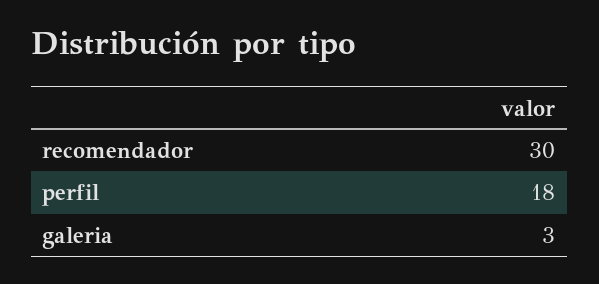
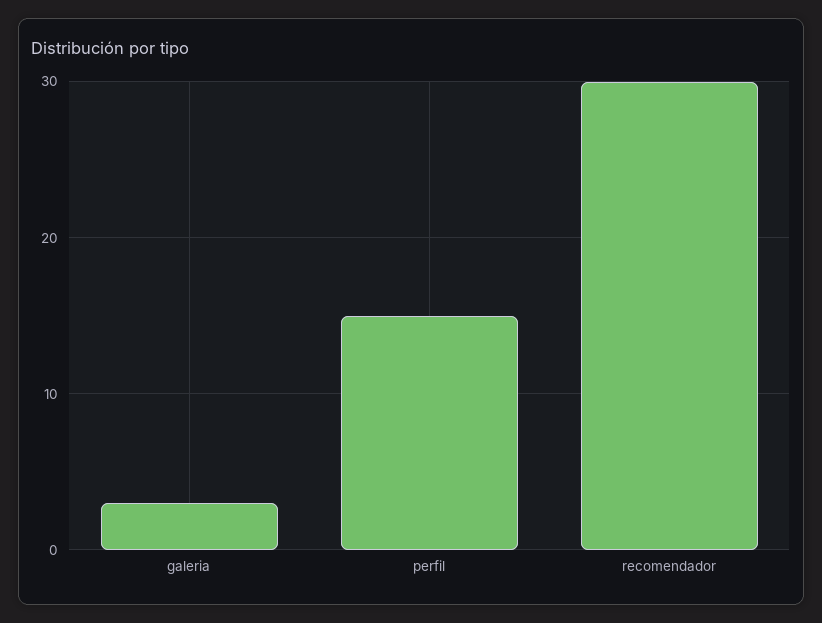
perfil: 18 -> 15

